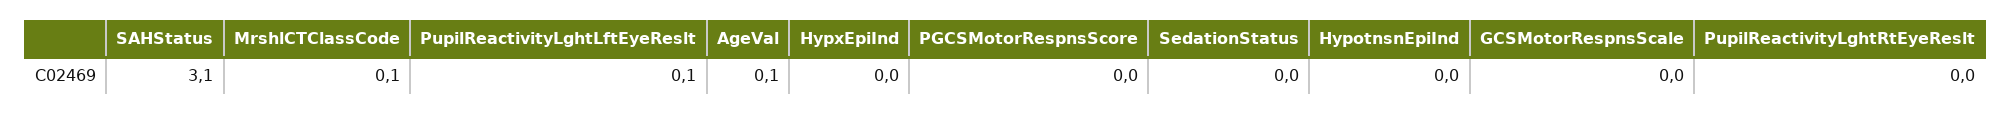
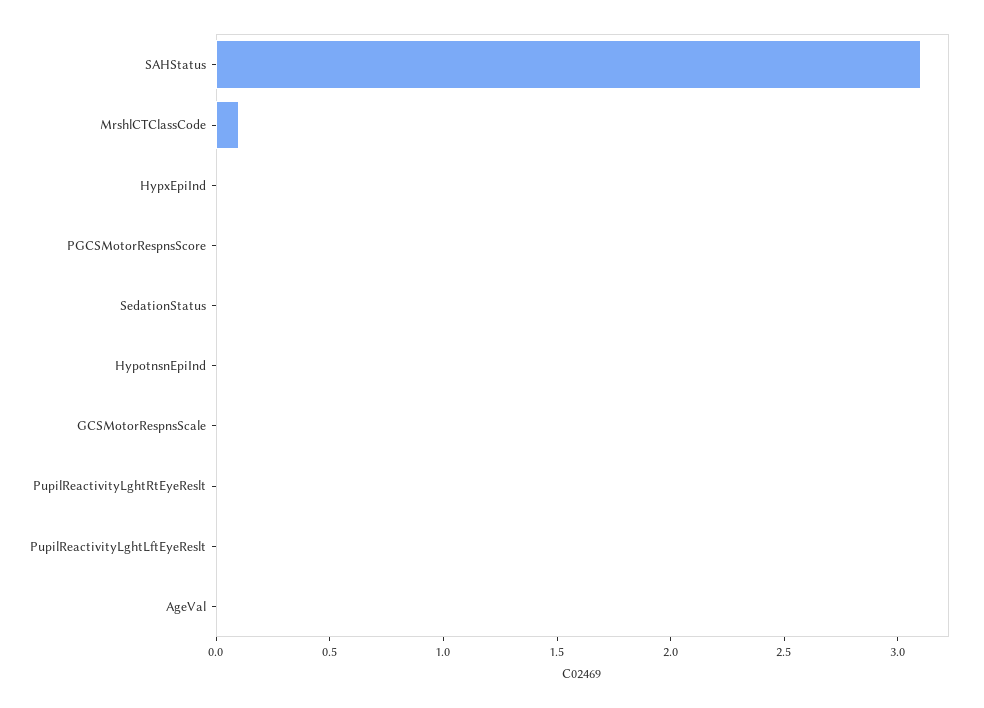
PupilReactivityLghtLftEyeReslt: 0.1 -> 0
AgeVal: 0.1 -> 0

